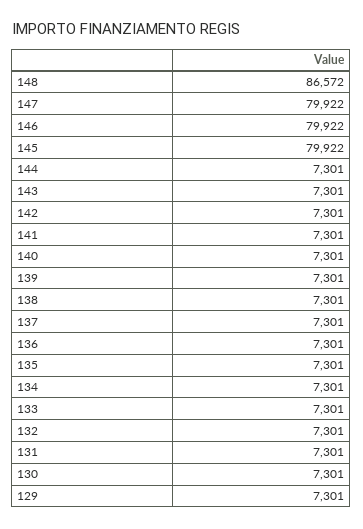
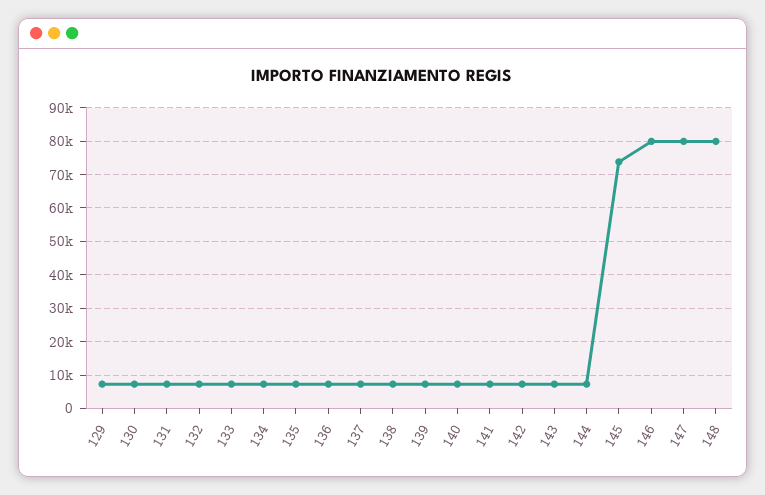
148: 86572 -> 80000
145: 79922 -> 74000

